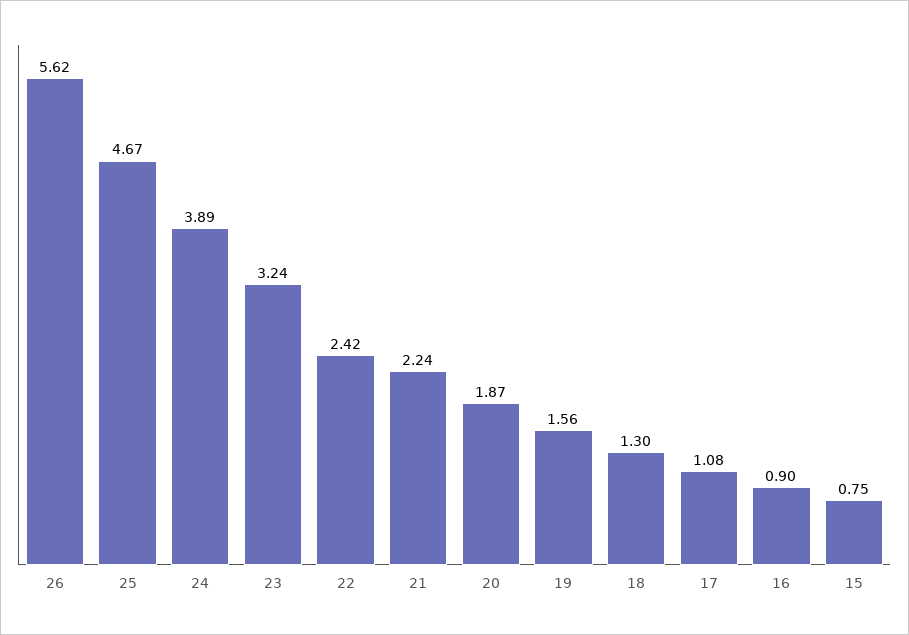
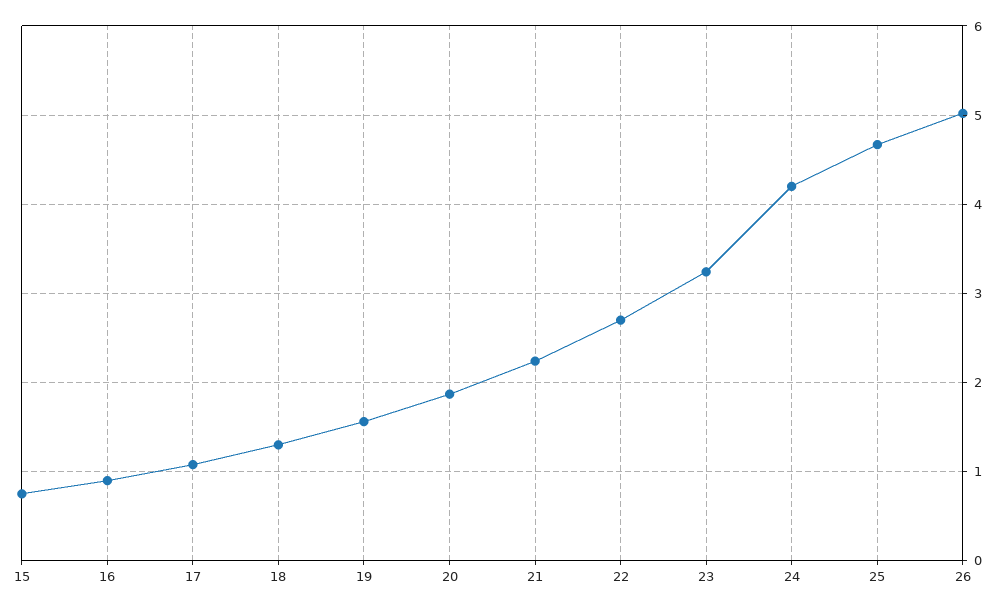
26: 5.62 -> 5
24: 3.89 -> 4.2
22: 2.42 -> 2.7

